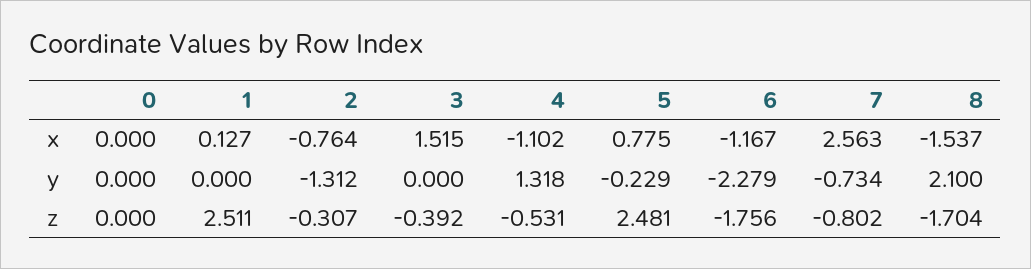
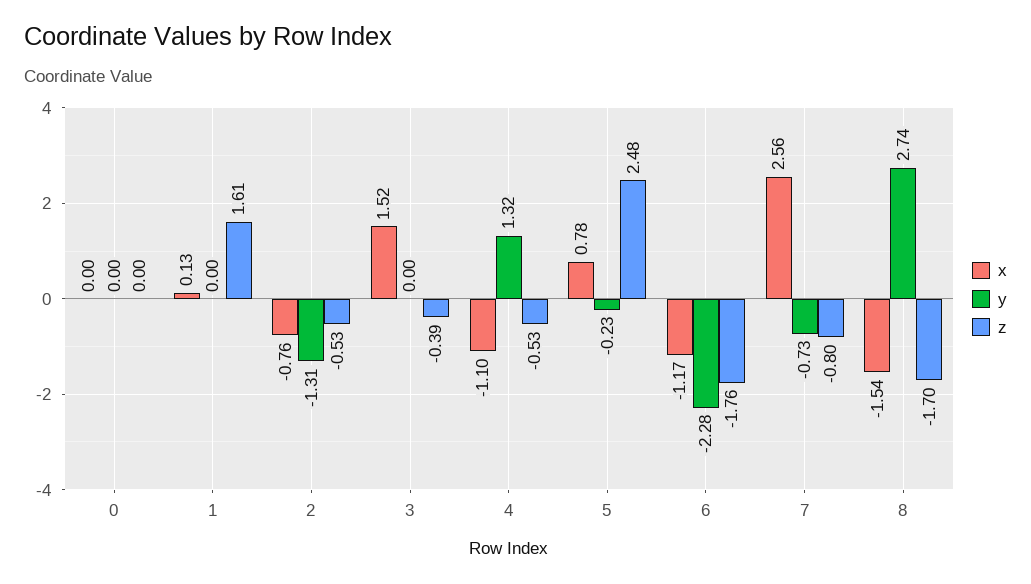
y, 8: 2.1 -> 2.74
z, 1: 2.511 -> 1.61
z, 2: -0.307 -> -0.53

